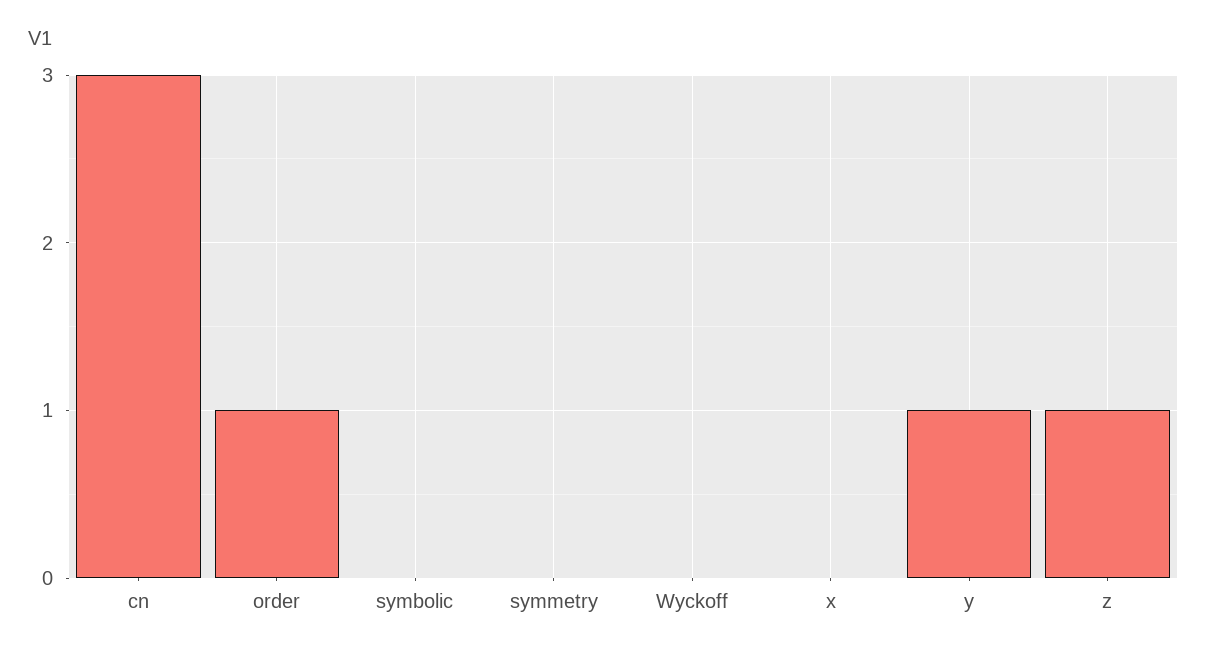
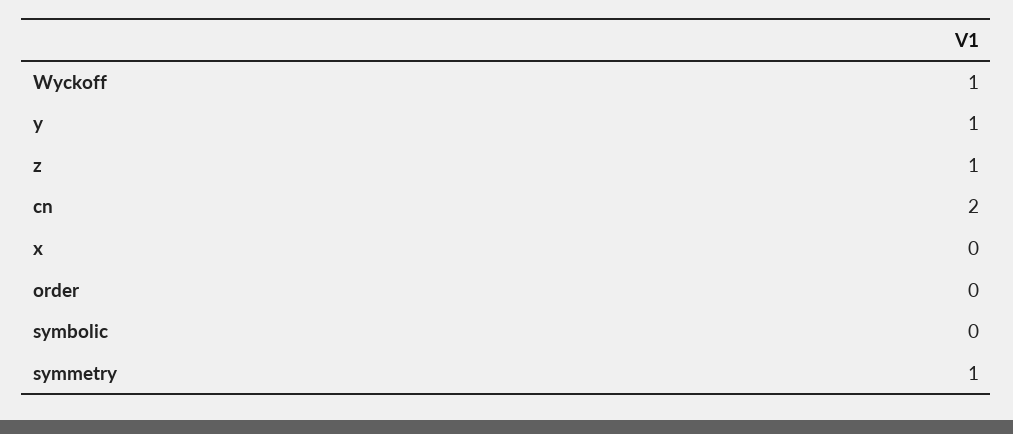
cn: 3 -> 2
order: 1 -> 0
symmetry: 0 -> 1
Wyckoff: 0 -> 1

